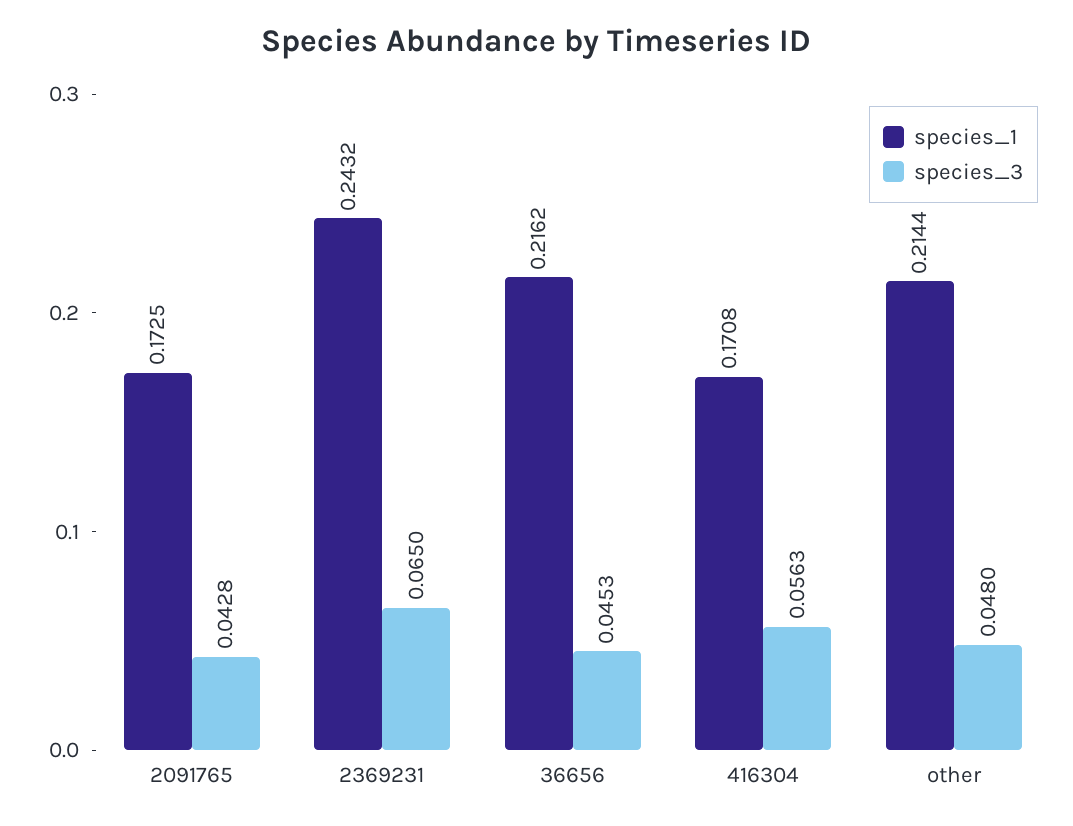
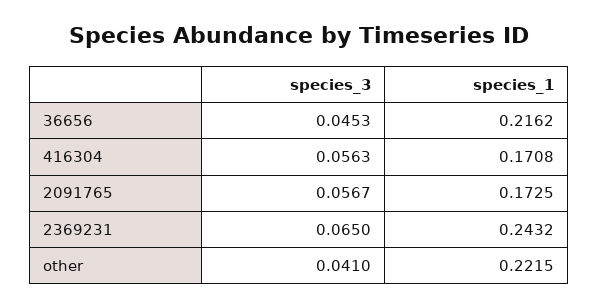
species_3, 2091765: 0.0428 -> 0.0567
species_1, other: 0.2144 -> 0.2215
species_3, other: 0.048 -> 0.041

